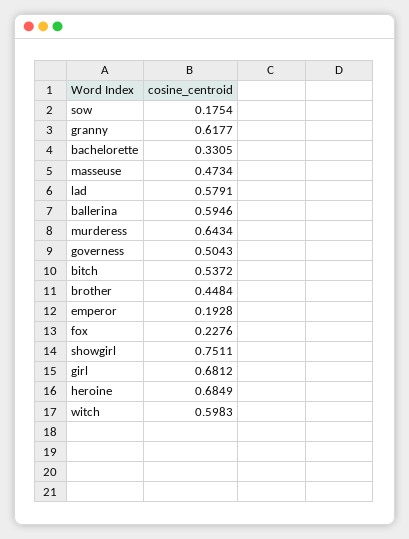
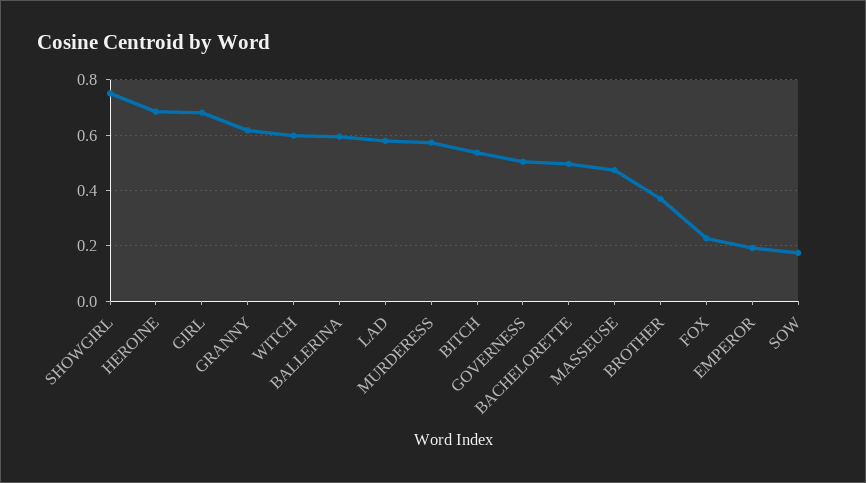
bachelorette: 0.3305 -> 0.5
murderess: 0.6434 -> 0.575
brother: 0.4484 -> 0.375

